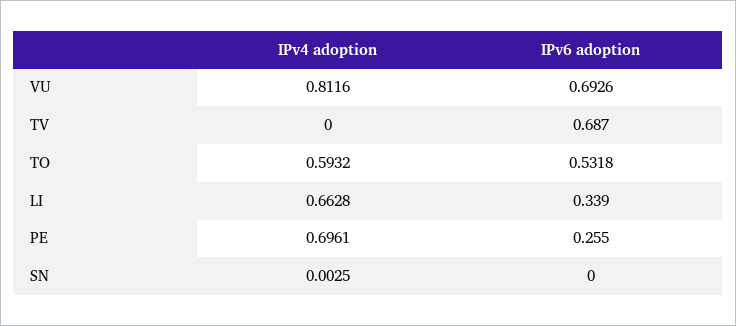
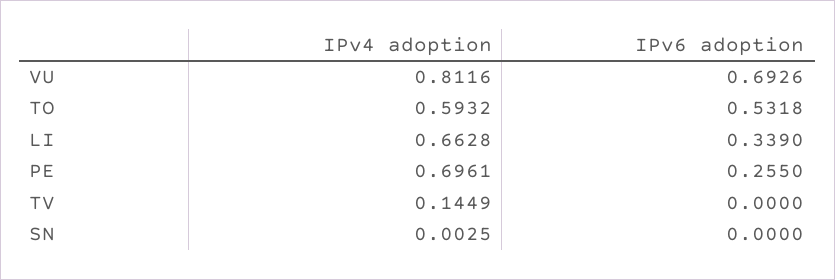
IPv4 adoption, TV: 0 -> 0.1449
IPv6 adoption, TV: 0.687 -> 0

